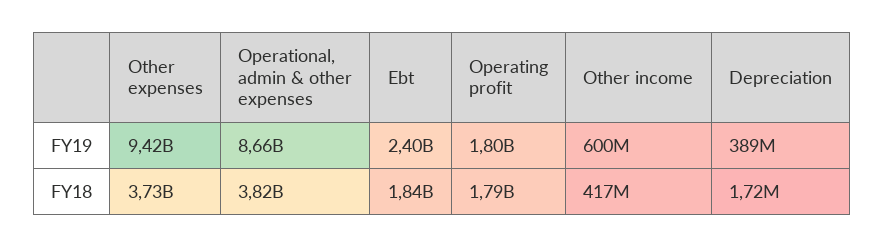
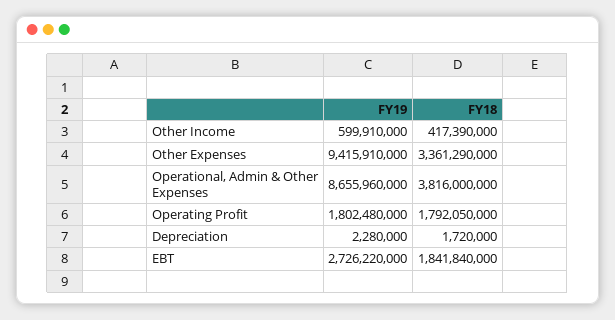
Ebt, FY19: 2400000000 -> 2726220000
Depreciation, FY19: 389000000 -> 2280000
Other expenses, FY18: 3730000000 -> 3361290000

